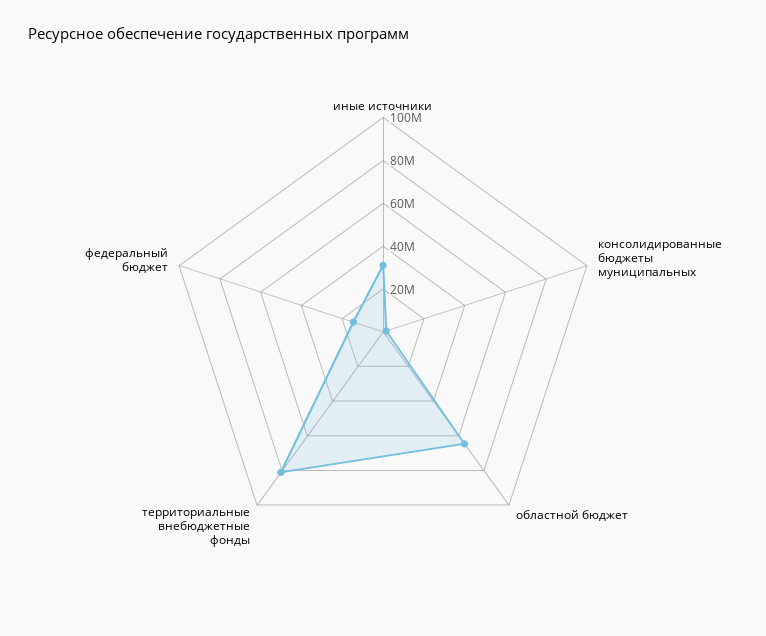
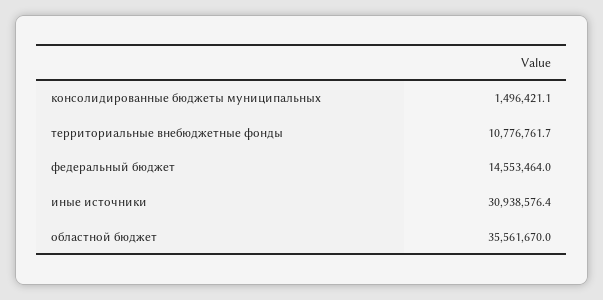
областной бюджет: 65000000 -> 35561670
территориальные внебюджетные фонды: 80000000 -> 10776761.7

